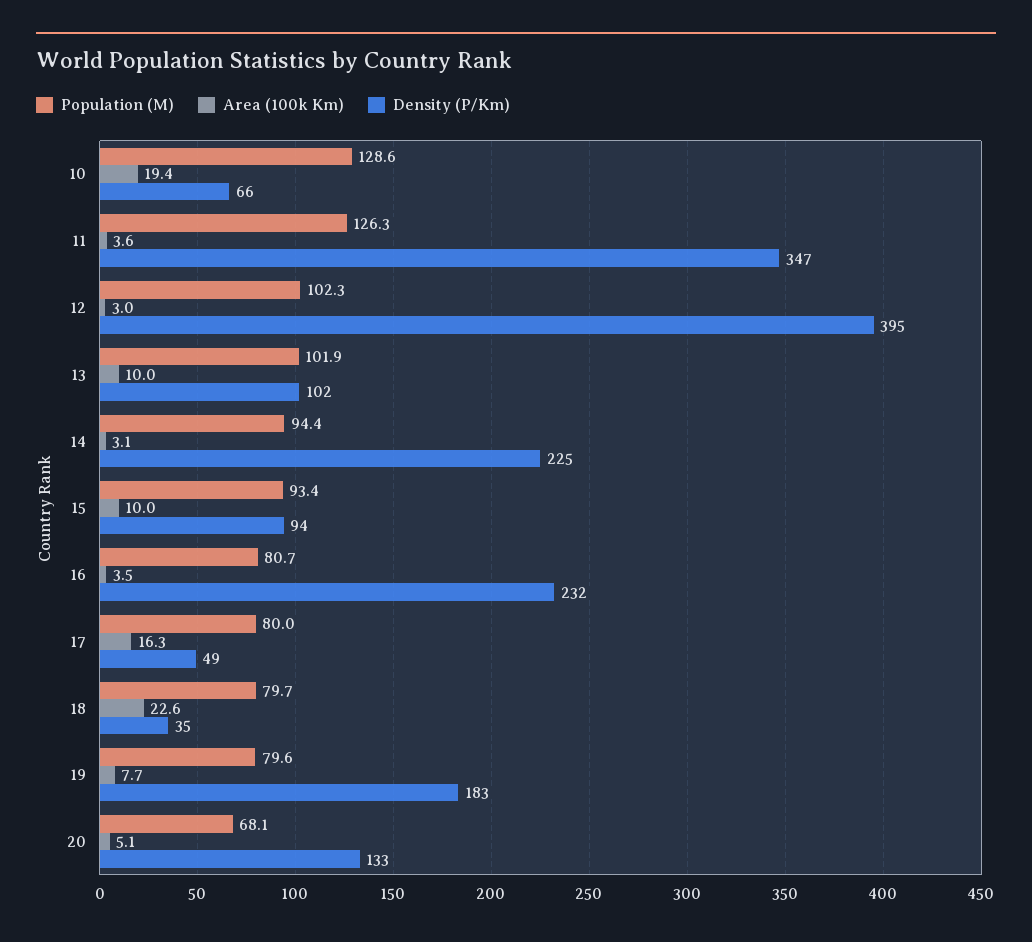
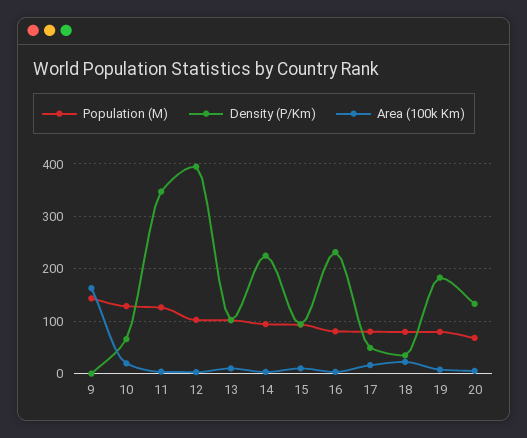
Population (M), 9: none -> 140
Density (P/Km), 9: none -> 0
Area (100k Km), 9: none -> 160

